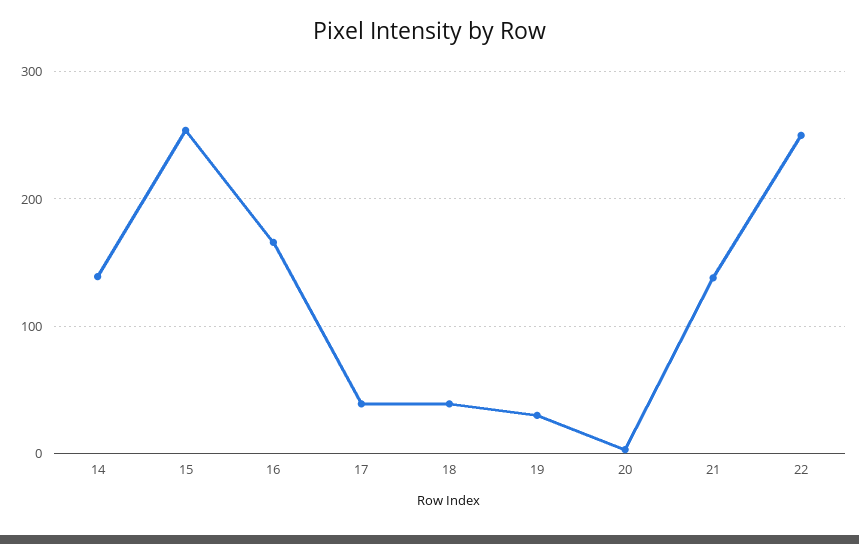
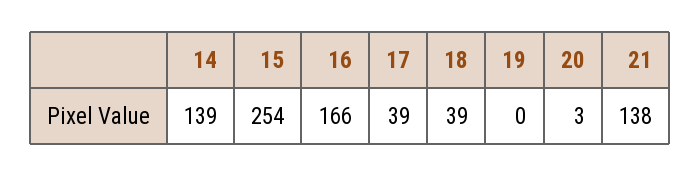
19: 30 -> 0
22: 250 -> none

